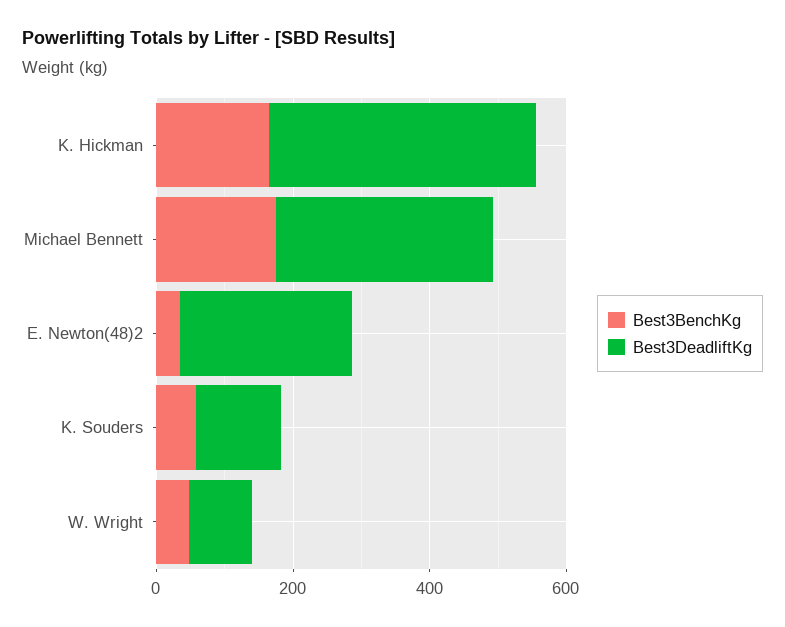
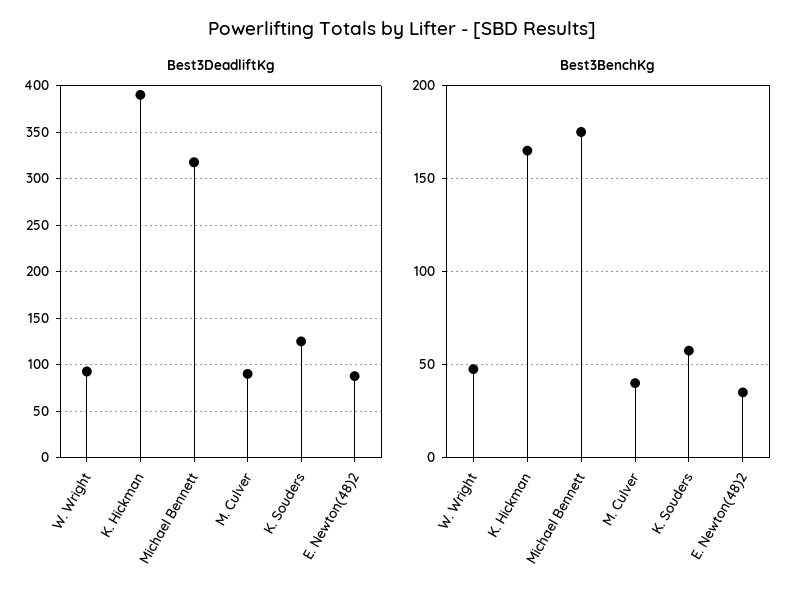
Best3DeadliftKg, E. Newton(48)2: 250 -> 90
Best3DeadliftKg, M. Culver: none -> 90
Best3BenchKg, M. Culver: none -> 40

